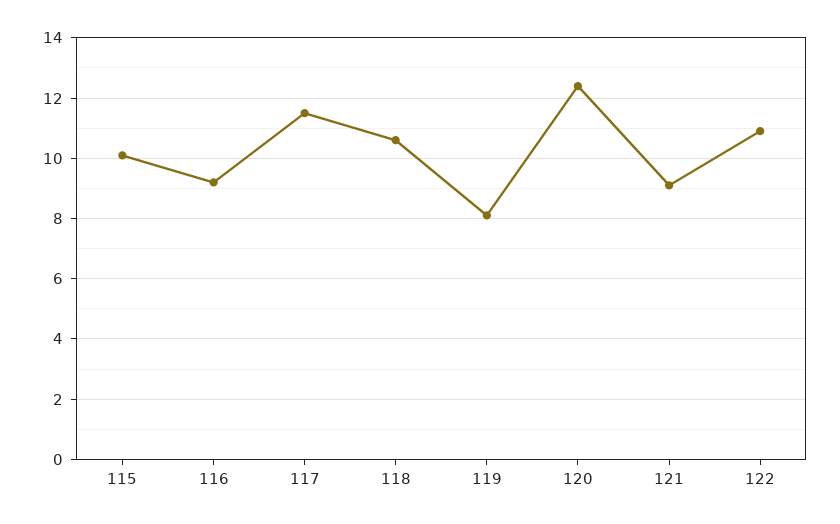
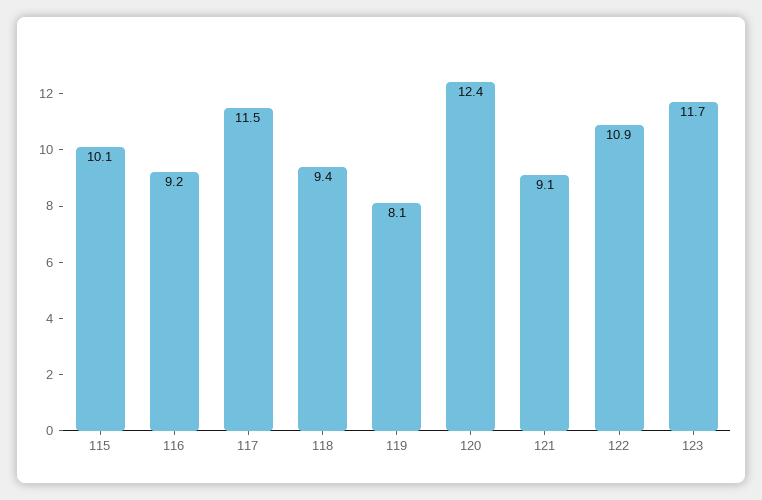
118: 10.5 -> 9.4
123: none -> 11.7

